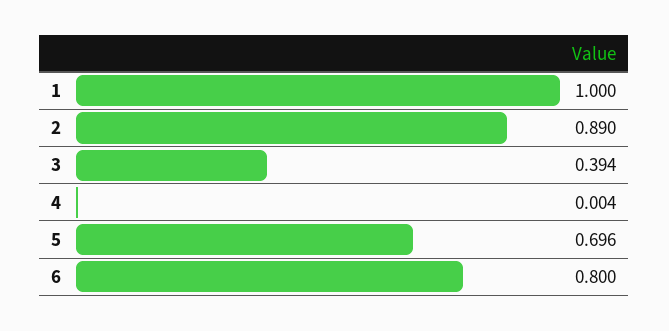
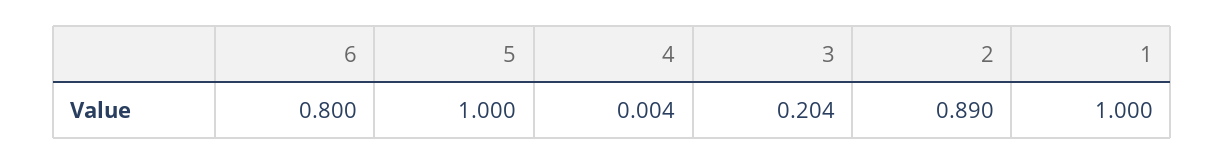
3: 0.394 -> 0.204
5: 0.696 -> 1

